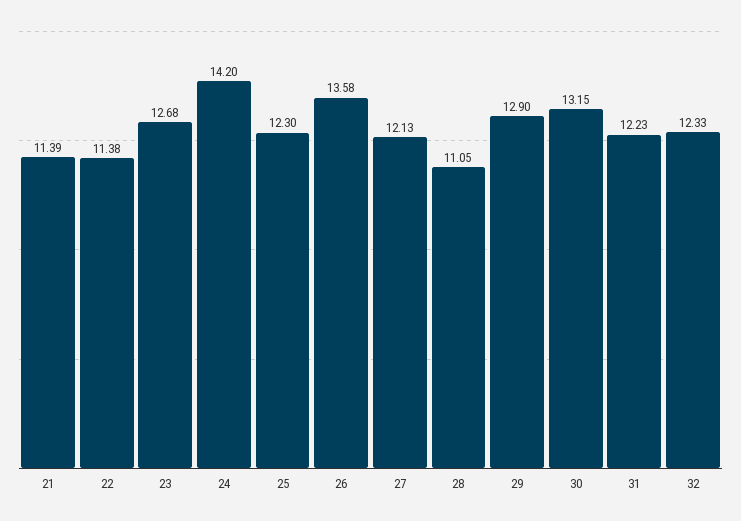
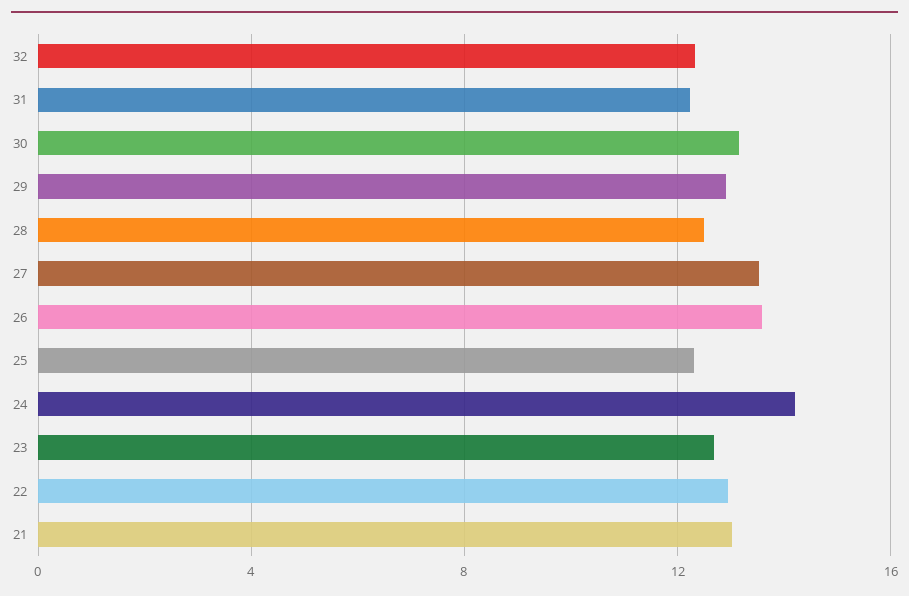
21: 11.39 -> 13
22: 11.38 -> 13
27: 12.13 -> 13.5
28: 11.05 -> 12.5

